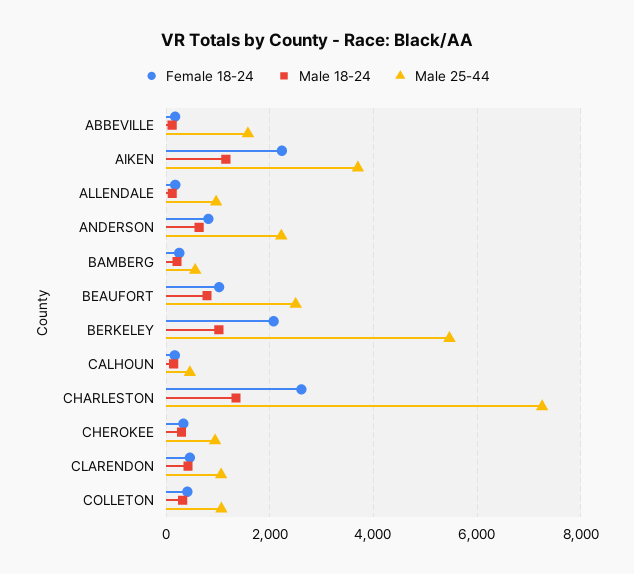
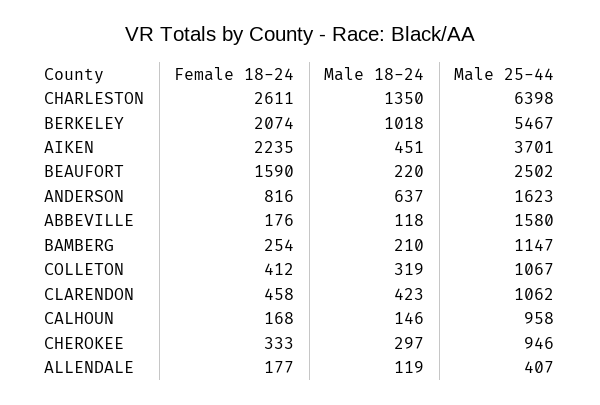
Male 18-24, AIKEN: 1200 -> 451
Male 25-44, ALLENDALE: 1000 -> 407
Male 25-44, ANDERSON: 2200 -> 1623
Male 25-44, BAMBERG: 600 -> 1147
Female 18-24, BEAUFORT: 1000 -> 1590
Male 18-24, BEAUFORT: 800 -> 220
Male 25-44, CALHOUN: 400 -> 958
Male 25-44, CHARLESTON: 7200 -> 6398

